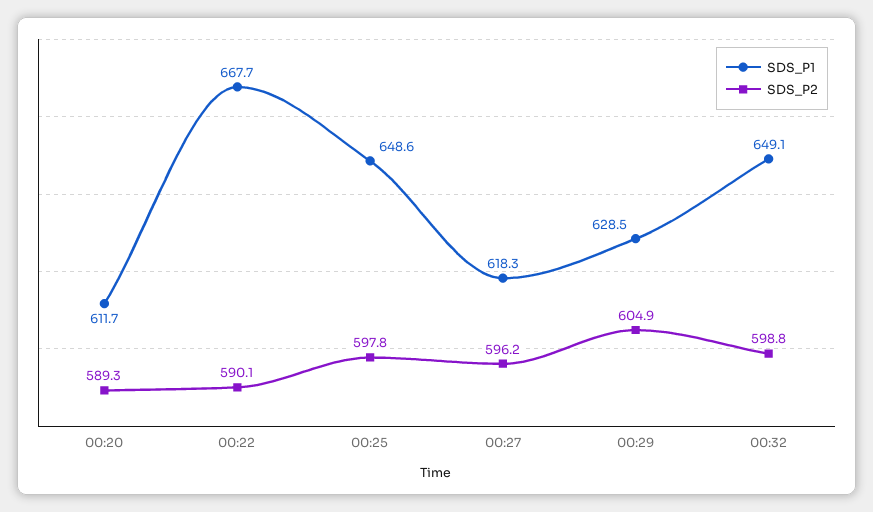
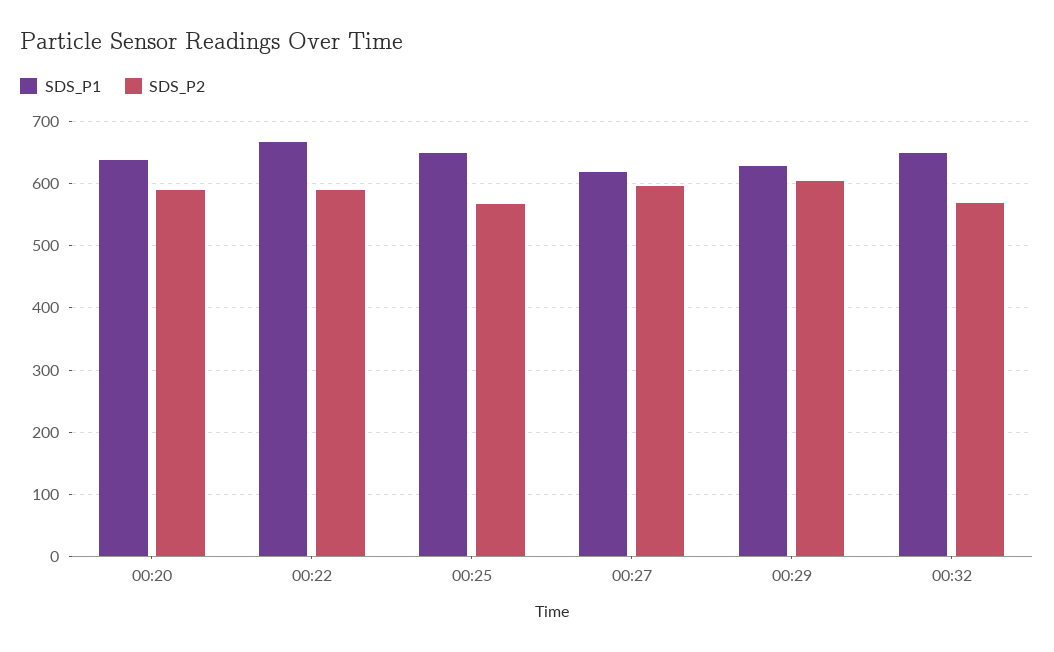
SDS_P1, 00:20: 611.7 -> 640
SDS_P2, 00:25: 597.8 -> 570
SDS_P2, 00:32: 598.8 -> 570

